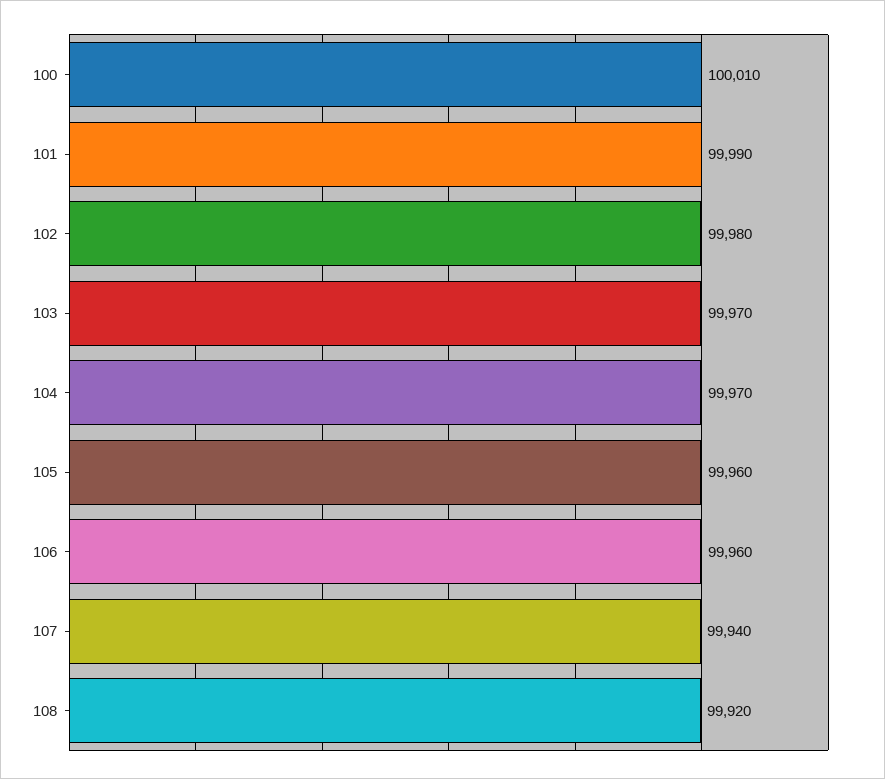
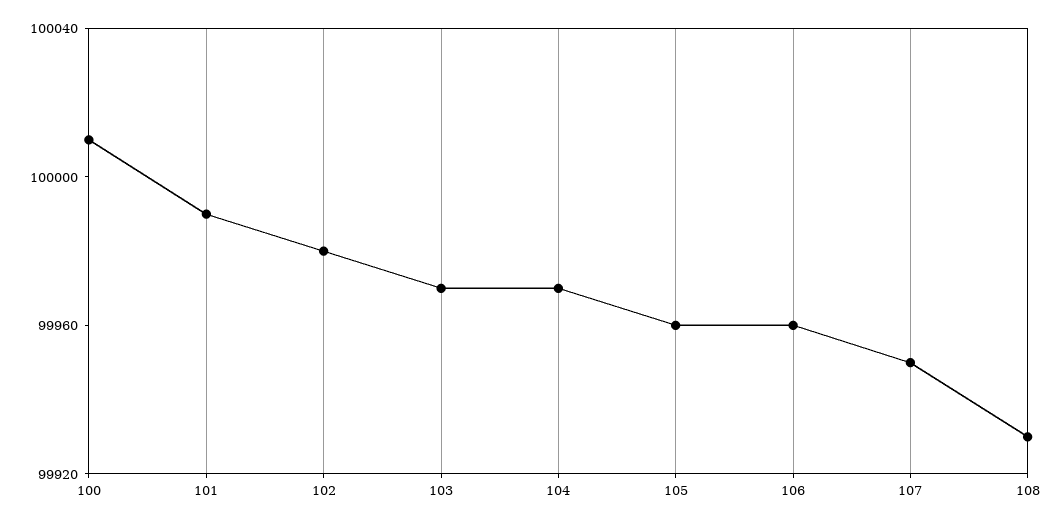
107: 99940 -> 99950
108: 99920 -> 99930

